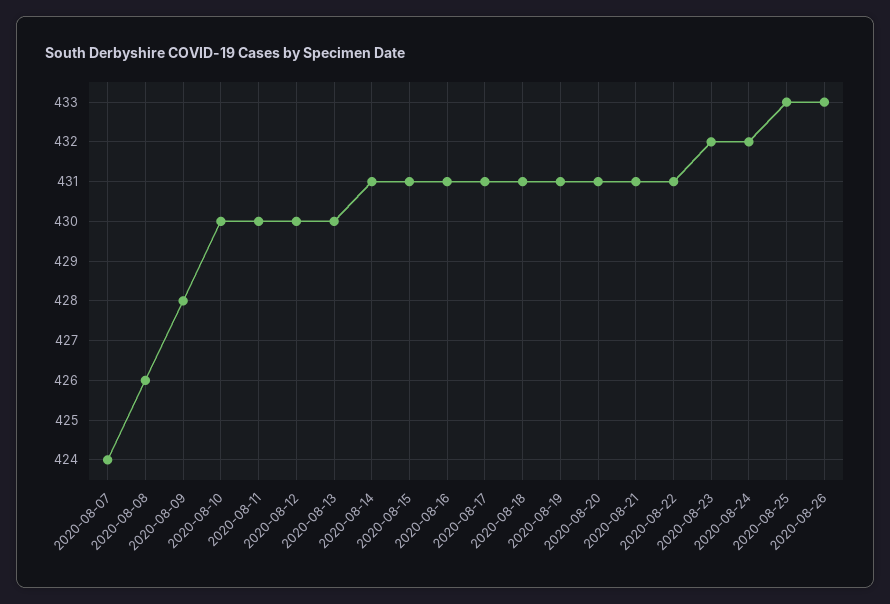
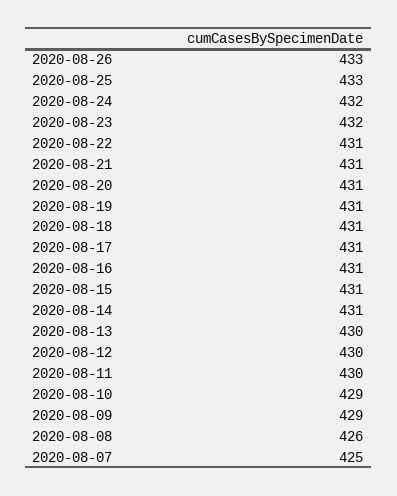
2020-08-07: 424 -> 425
2020-08-09: 428 -> 429
2020-08-10: 430 -> 429

